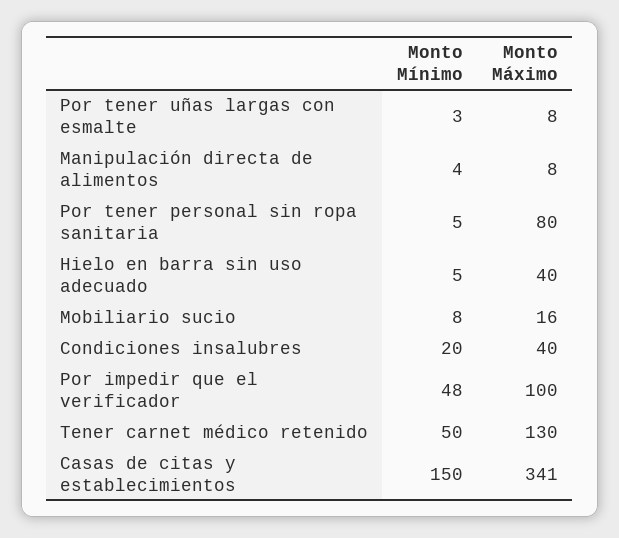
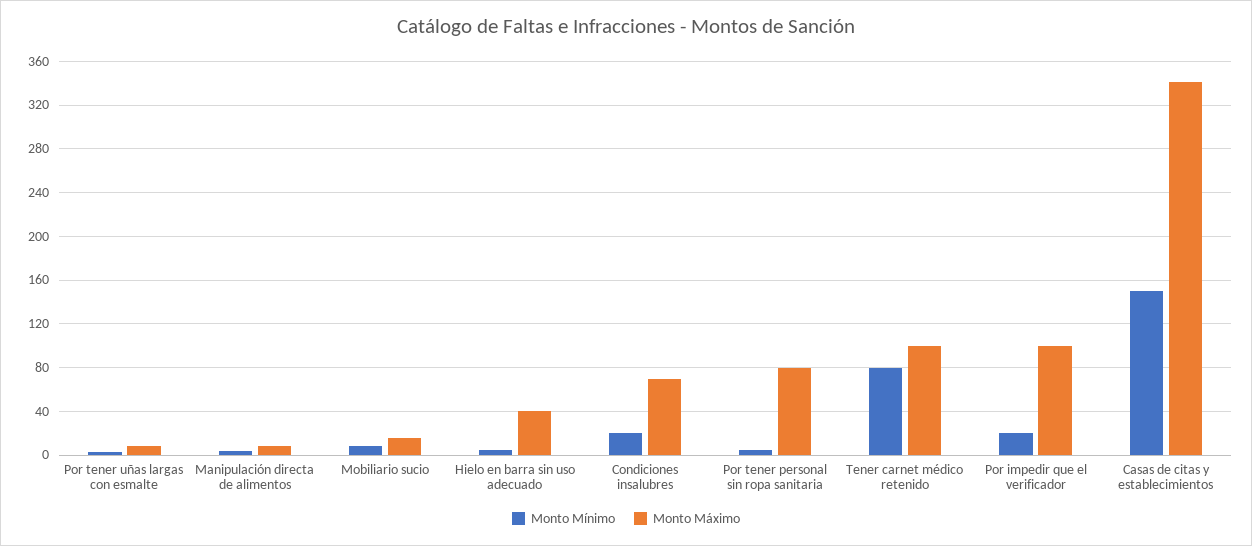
Monto Máximo, Condiciones insalubres: 40 -> 70
Monto Mínimo, Por impedir que el verificador: 48 -> 20
Monto Mínimo, Tener carnet médico retenido: 50 -> 80
Monto Máximo, Tener carnet médico retenido: 130 -> 100

